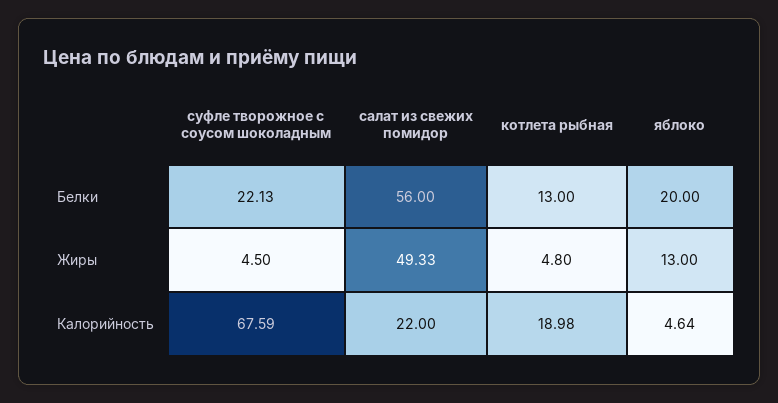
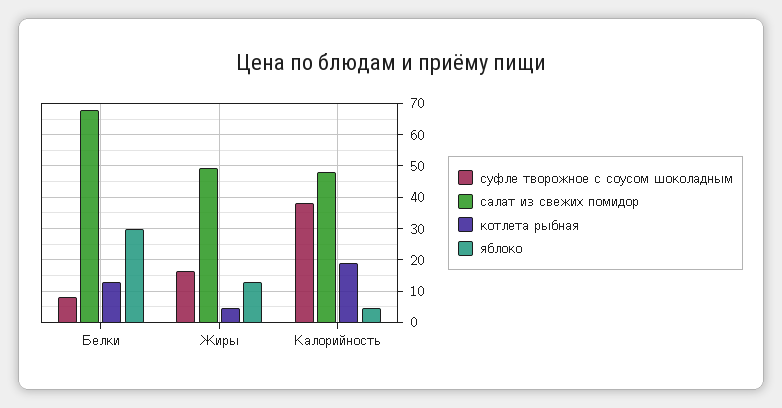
суфле творожное с соусом шоколадным, Белки: 22.13 -> 8
салат из свежих помидор, Белки: 56 -> 68
яблоко, Белки: 20 -> 30
суфле творожное с соусом шоколадным, Жиры: 4.5 -> 16
суфле творожное с соусом шоколадным, Калорийность: 67.59 -> 38
салат из свежих помидор, Калорийность: 22 -> 48

